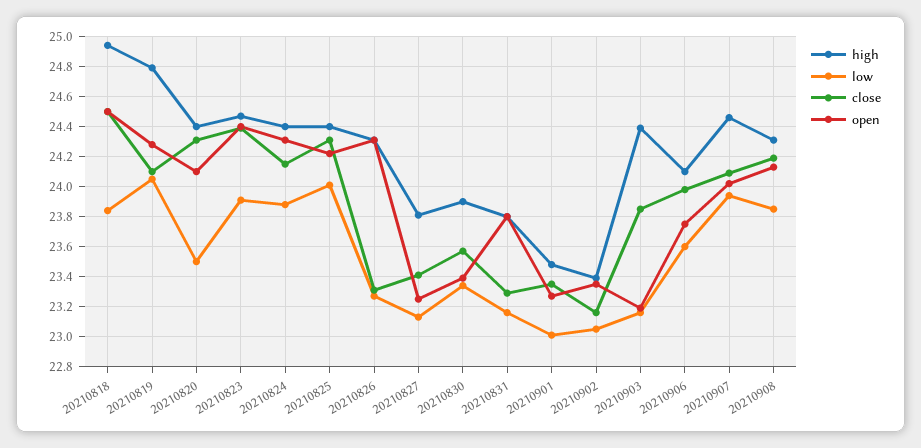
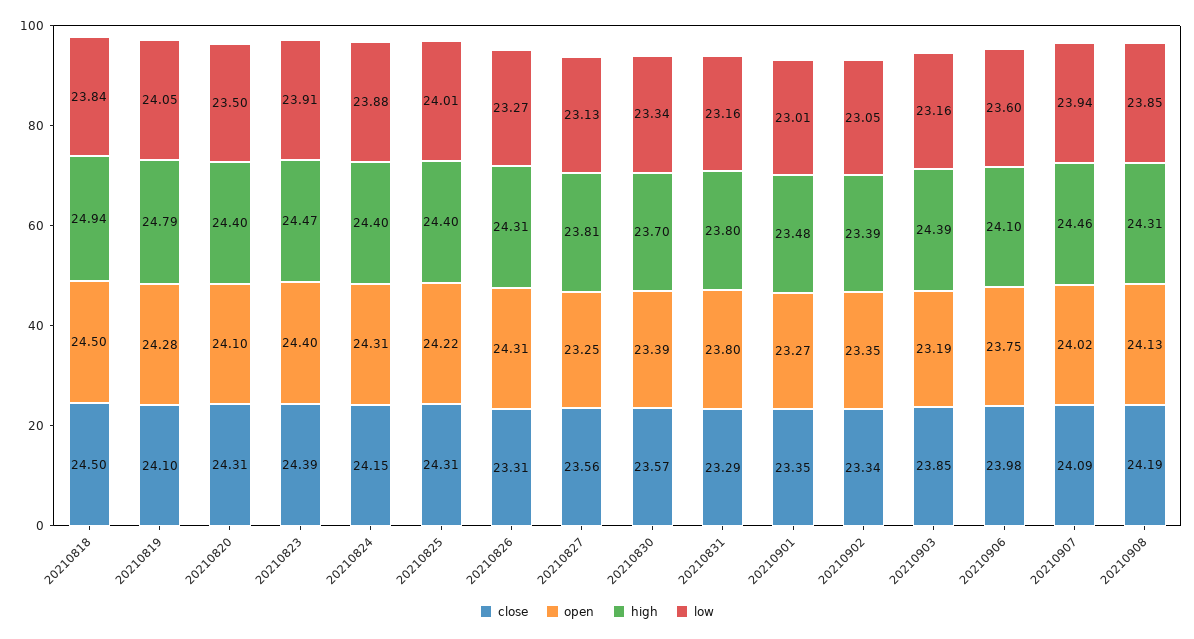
close, 20210827: 23.4 -> 23.56
high, 20210830: 23.9 -> 23.7
close, 20210902: 23.15 -> 23.34

